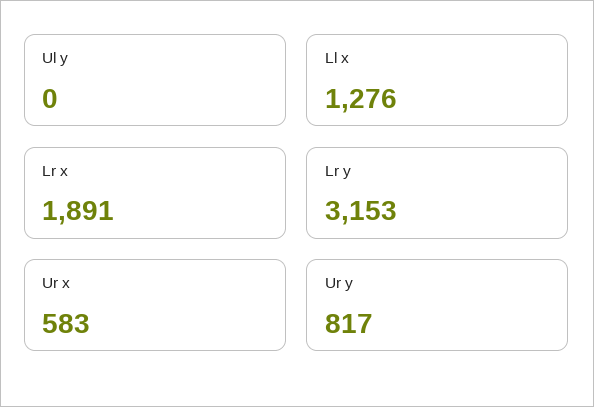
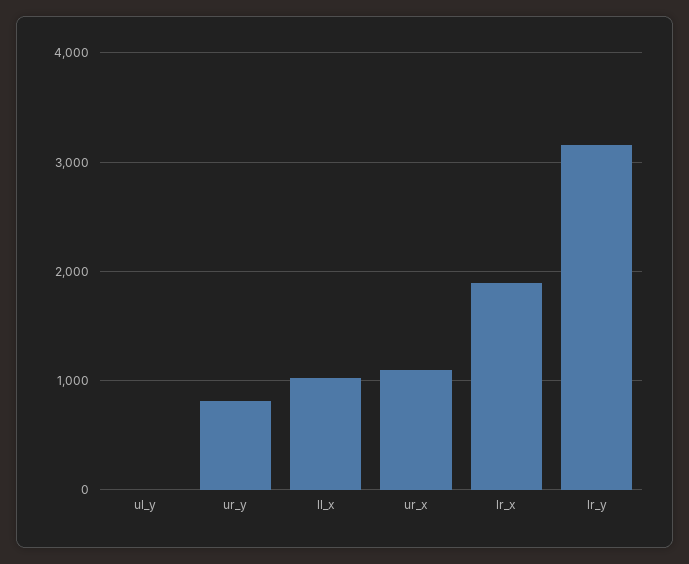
Ll x: 1276 -> 1000
Ur x: 583 -> 1100

